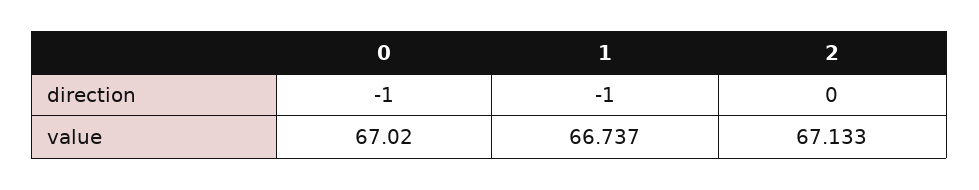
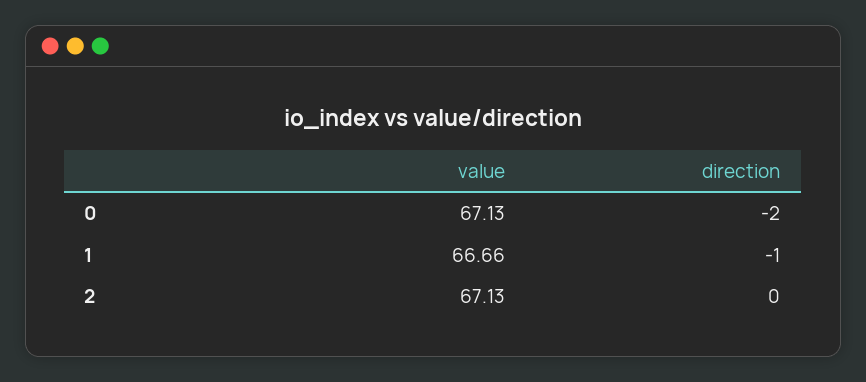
0, direction: -1 -> -2
0, value: 67.02 -> 67.13
1, value: 66.737 -> 66.66

